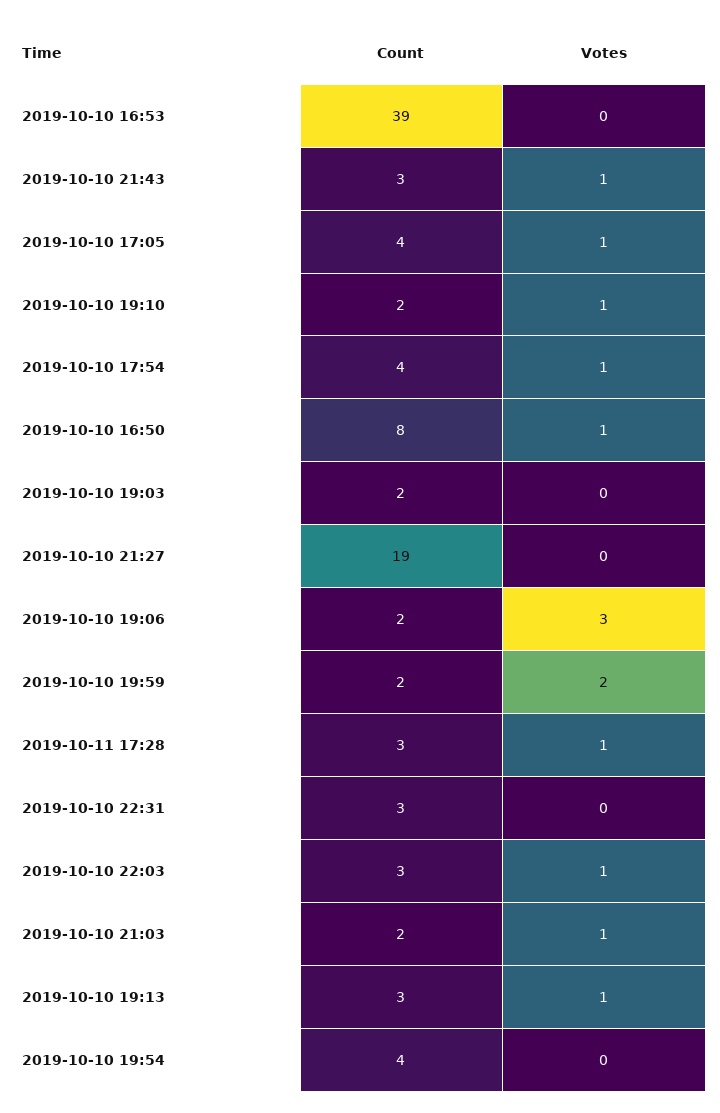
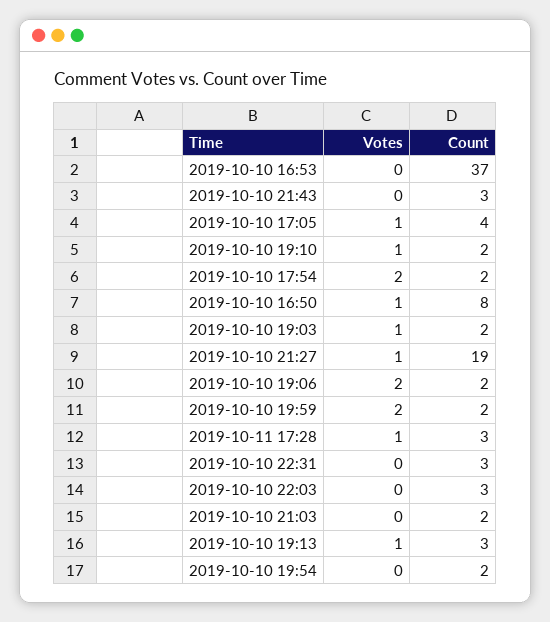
Count, 2019-10-10 16:53: 39 -> 37
Votes, 2019-10-10 21:43: 1 -> 0
Count, 2019-10-10 17:54: 4 -> 2
Votes, 2019-10-10 17:54: 1 -> 2
Votes, 2019-10-10 19:03: 0 -> 1
Votes, 2019-10-10 21:27: 0 -> 1
Votes, 2019-10-10 19:06: 3 -> 2
Votes, 2019-10-10 22:03: 1 -> 0
Votes, 2019-10-10 21:03: 1 -> 0
Count, 2019-10-10 19:54: 4 -> 2

